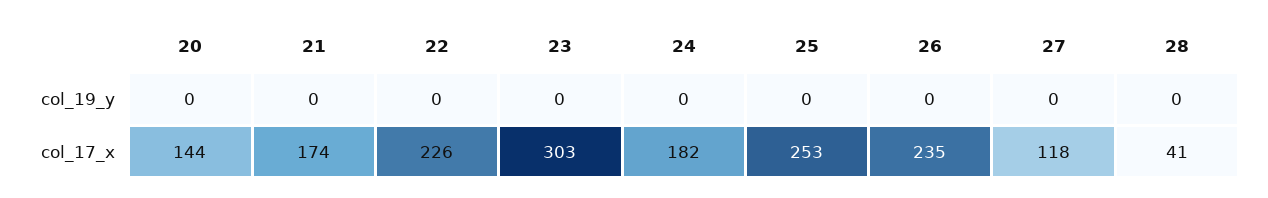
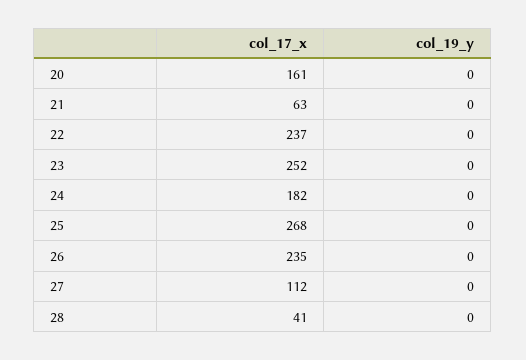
20, col_17_x: 144 -> 161
21, col_17_x: 174 -> 63
22, col_17_x: 226 -> 237
23, col_17_x: 303 -> 252
25, col_17_x: 253 -> 268
27, col_17_x: 118 -> 112

